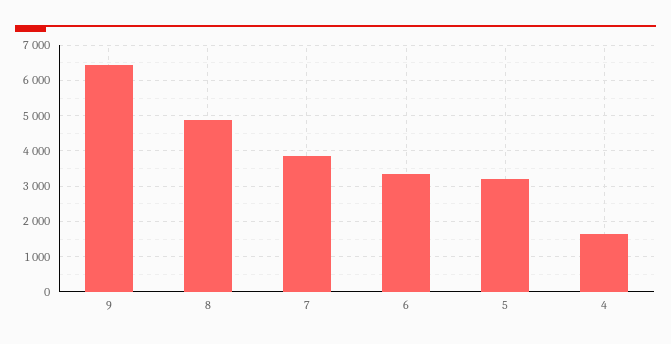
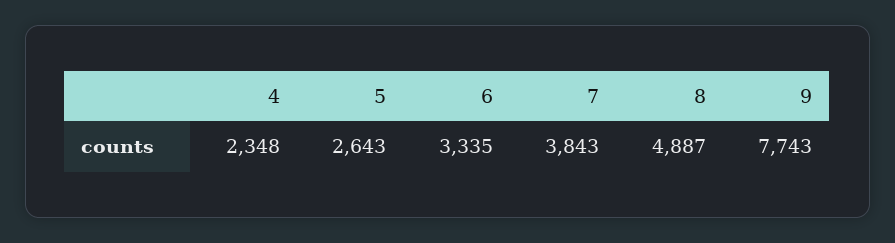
9: 6400 -> 7743
5: 3200 -> 2643
4: 1600 -> 2348

